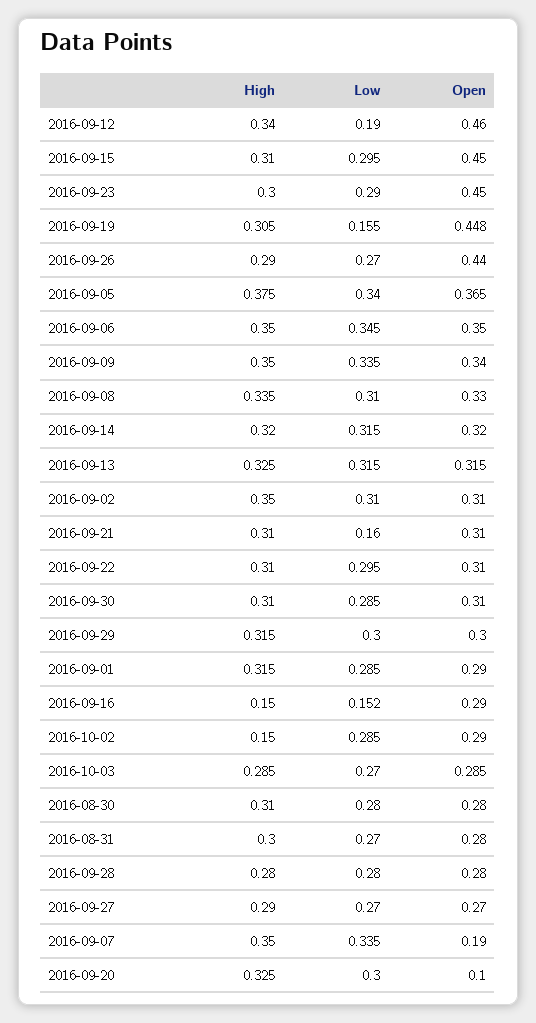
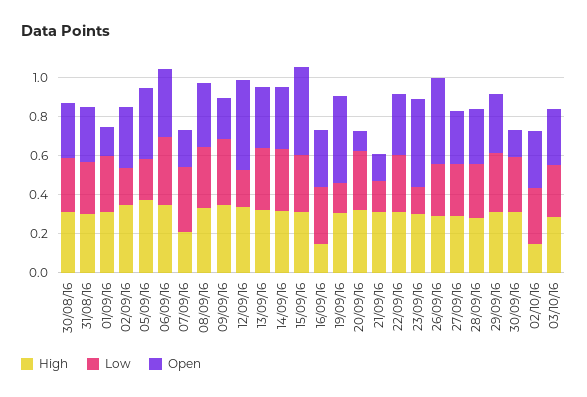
Low, 2016-09-23: 0.29 -> 0.15
Low, 2016-09-05: 0.34 -> 0.2
Open, 2016-09-09: 0.34 -> 0.2
Low, 2016-09-02: 0.31 -> 0.2
Open, 2016-09-21: 0.31 -> 0.15
Open, 2016-09-30: 0.31 -> 0.15
Open, 2016-09-01: 0.29 -> 0.15
Low, 2016-09-16: 0.152 -> 0.3
High, 2016-09-07: 0.35 -> 0.2

